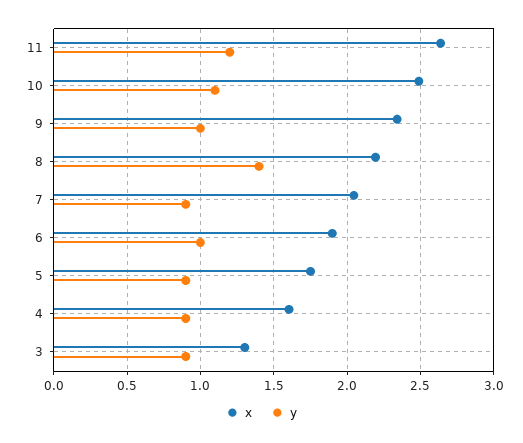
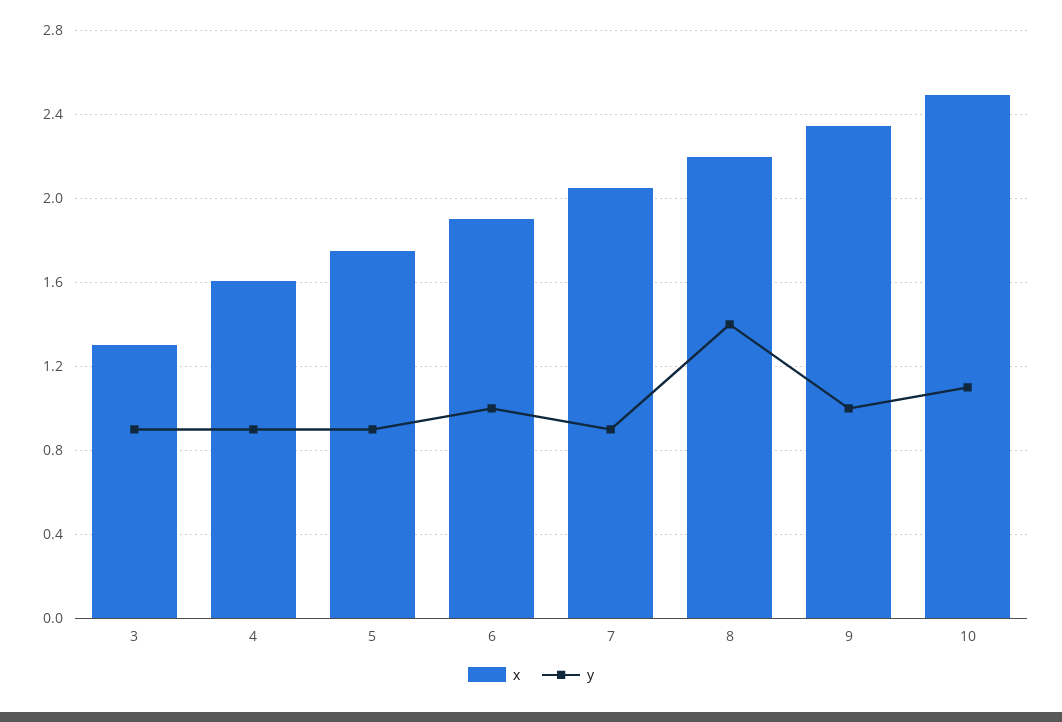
x, 11: 2.65 -> none
y, 11: 1.2 -> none

